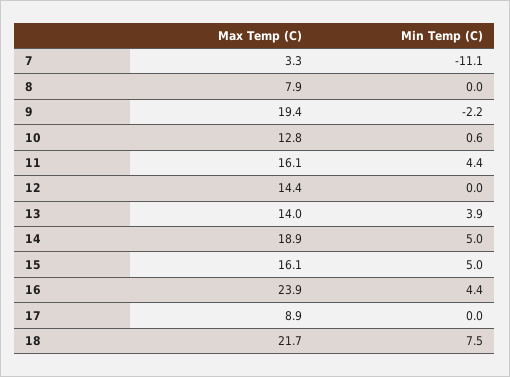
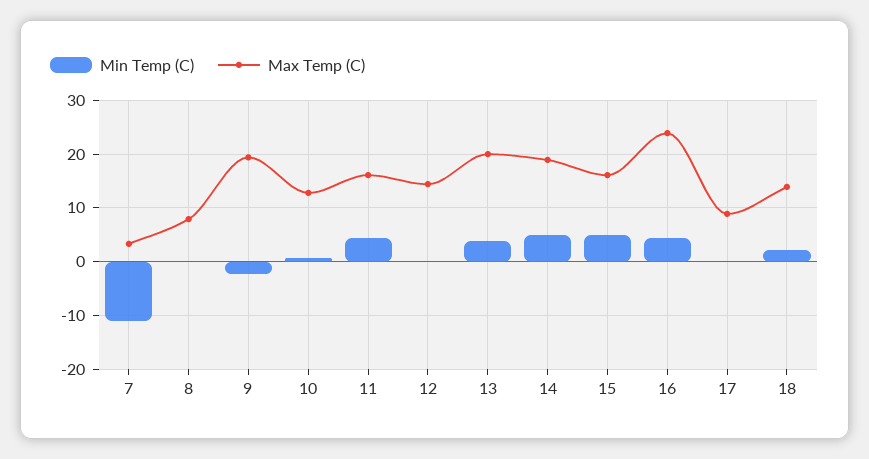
Max Temp (C), 13: 14 -> 20
Max Temp (C), 18: 21.7 -> 14
Min Temp (C), 18: 7.5 -> 2

